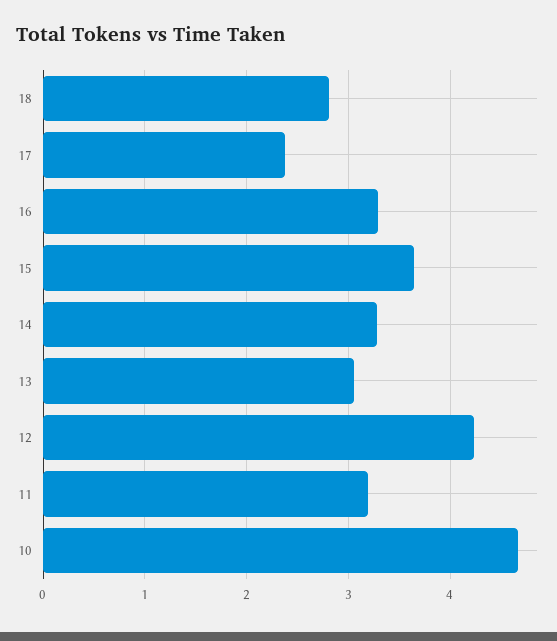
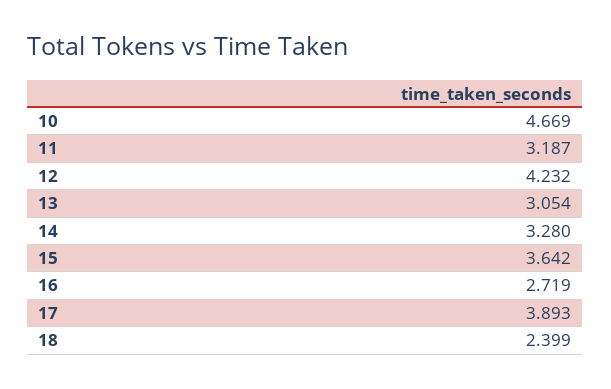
18: 2.8 -> 2.399
17: 2.4 -> 3.893
16: 3.3 -> 2.719

